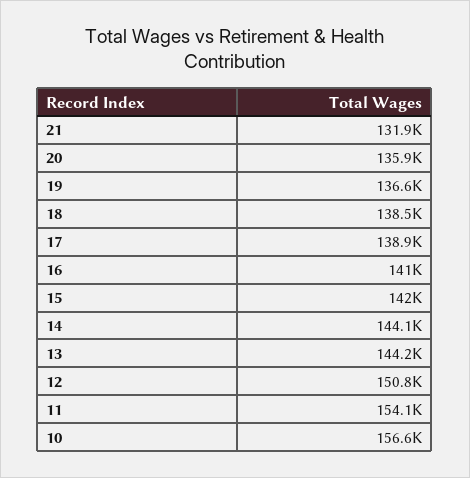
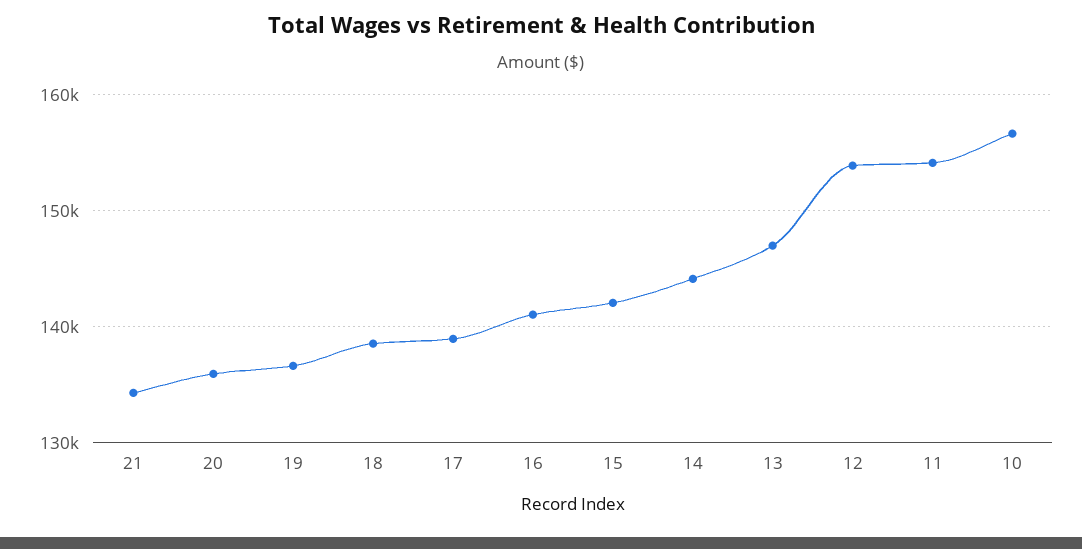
21: 131900 -> 134000
13: 144200 -> 147000
12: 150800 -> 154000

